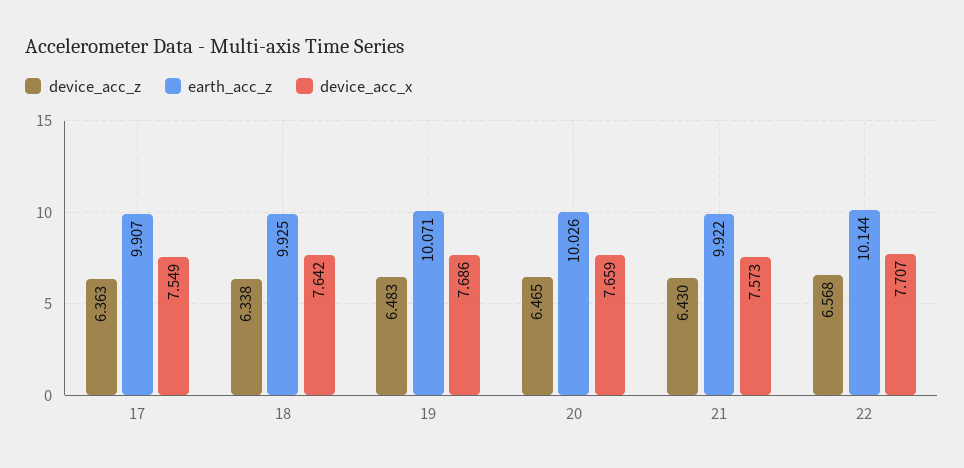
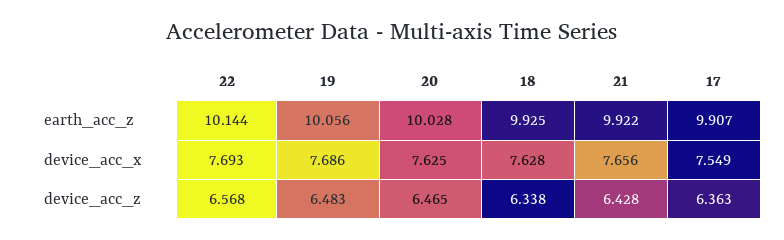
device_acc_x, 18: 7.642 -> 7.628
earth_acc_z, 19: 10.071 -> 10.056
earth_acc_z, 20: 10.026 -> 10.028
device_acc_x, 20: 7.659 -> 7.625
device_acc_z, 21: 6.43 -> 6.428
device_acc_x, 21: 7.573 -> 7.656
device_acc_x, 22: 7.707 -> 7.693

